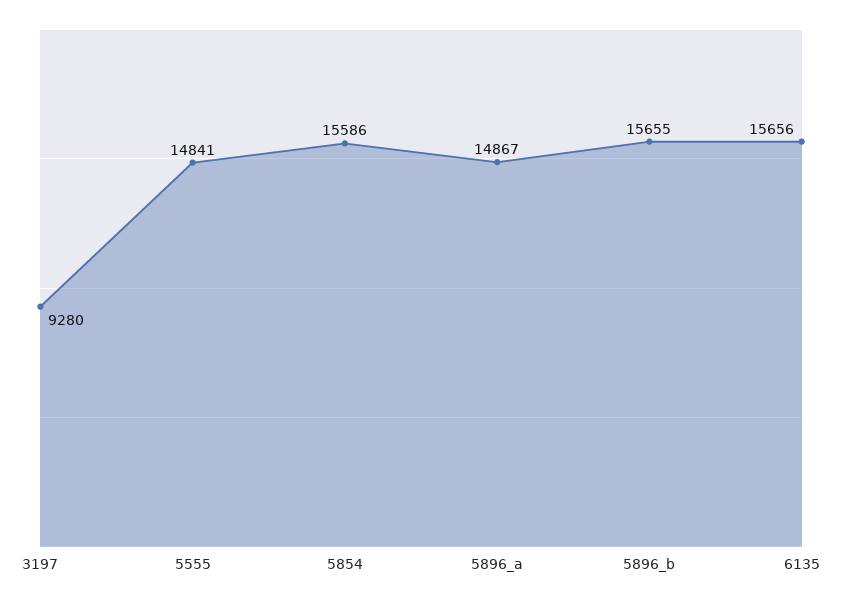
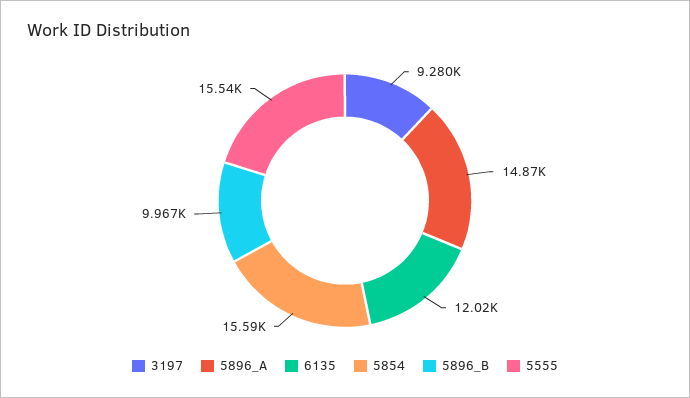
5555: 14841 -> 15540
5896_b: 15655 -> 9967
6135: 15656 -> 12020

